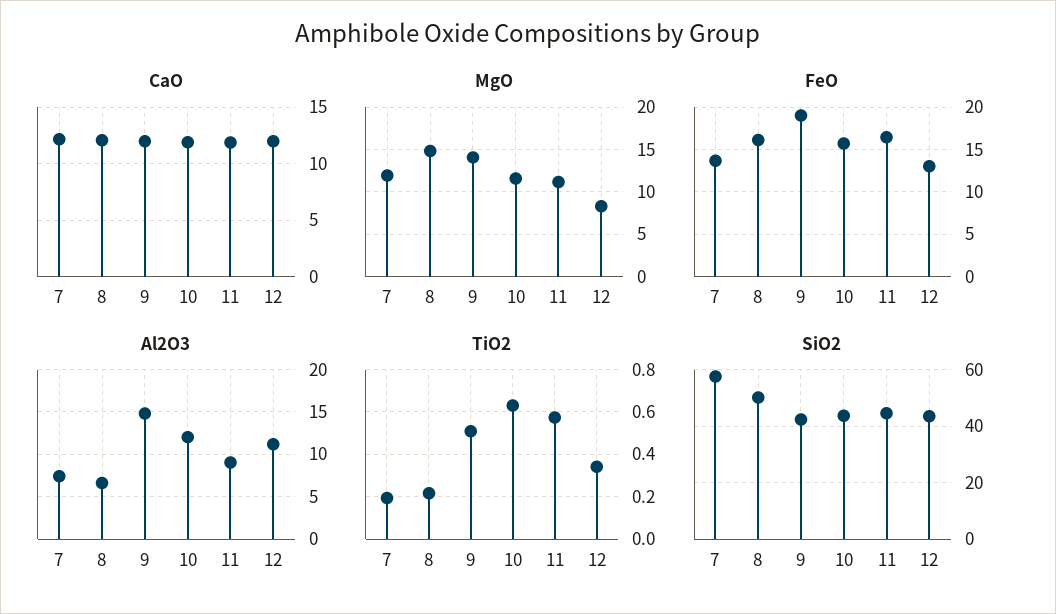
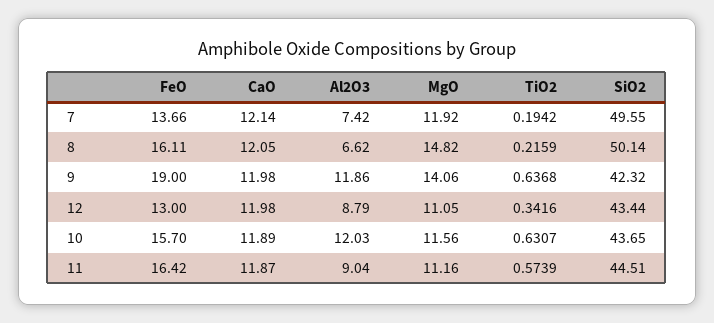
MgO, 12: 8 -> 11.05
Al2O3, 9: 15 -> 11.86
Al2O3, 12: 11 -> 8.79
TiO2, 9: 0.5 -> 0.6368
SiO2, 7: 57.5 -> 49.55

